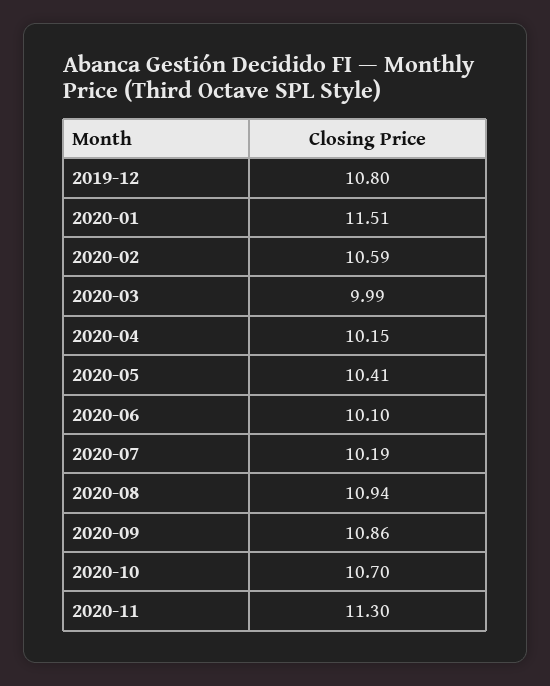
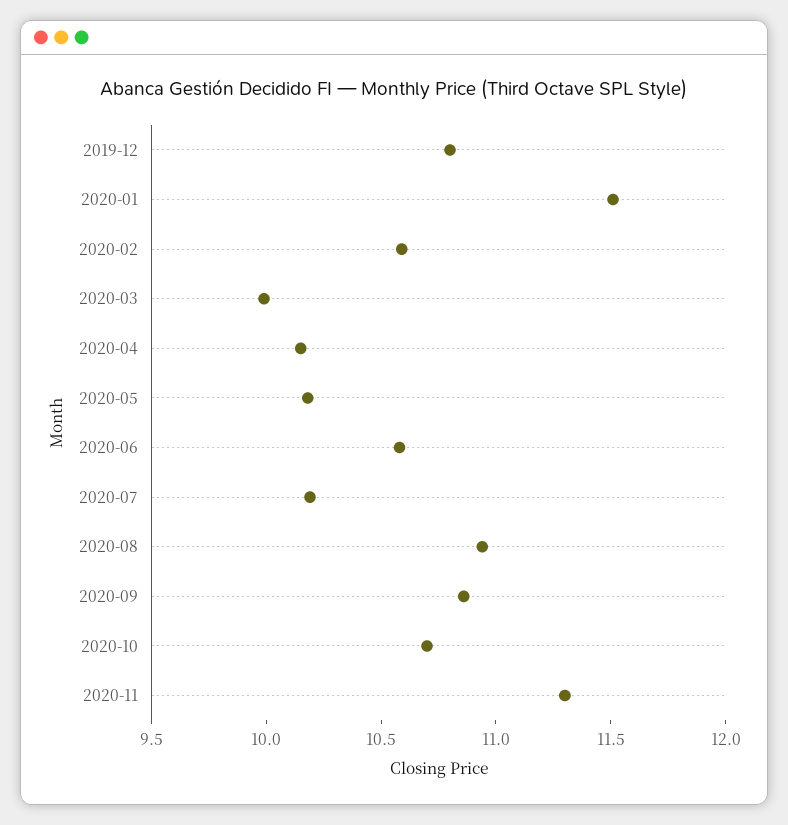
2020-05: 10.41 -> 10.2
2020-06: 10.1 -> 10.6

